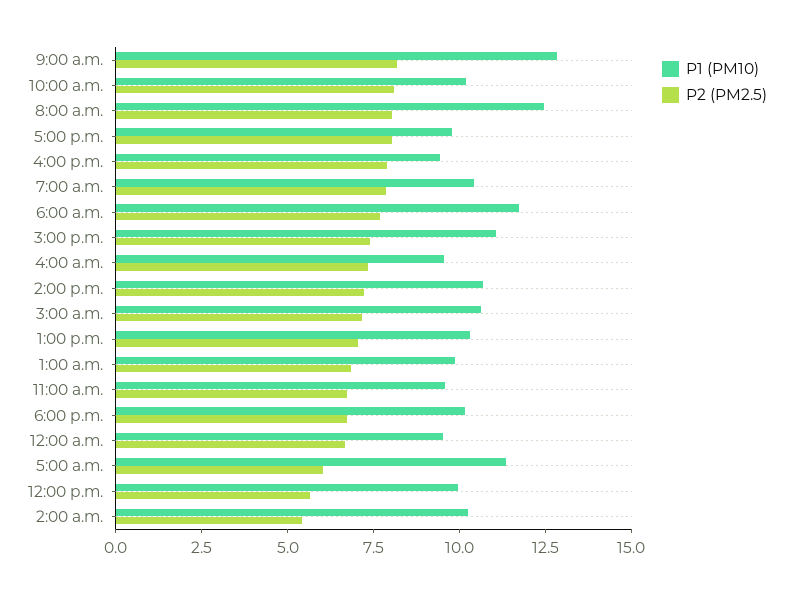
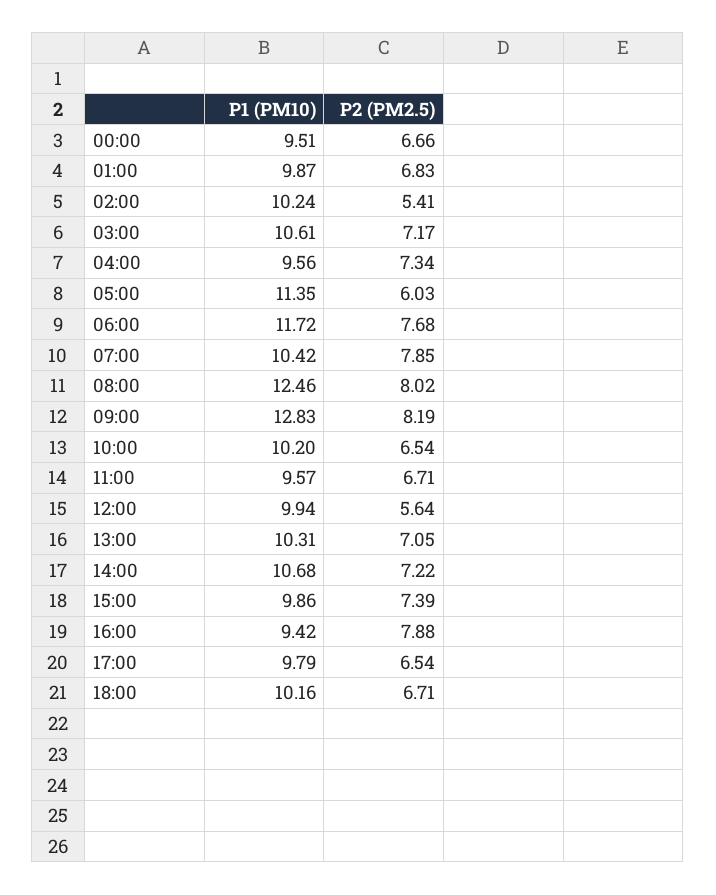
P2 (PM2.5), 10:00 a.m.: 8 -> 6.54
P2 (PM2.5), 5:00 p.m.: 8 -> 6.54
P1 (PM10), 3:00 p.m.: 11 -> 9.86

